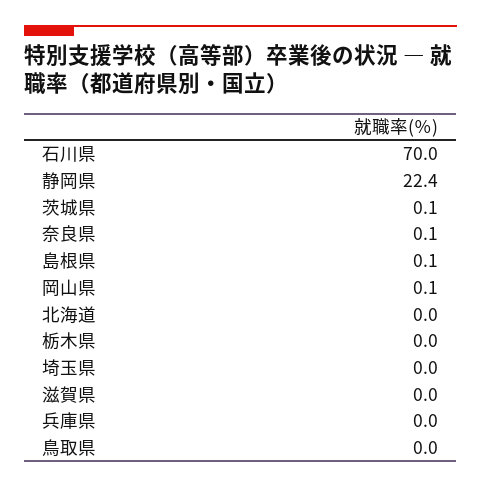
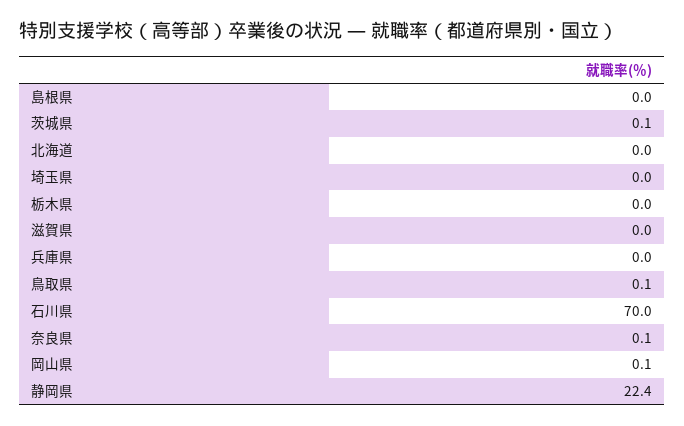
島根県: 0.1 -> 0
鳥取県: 0 -> 0.1

